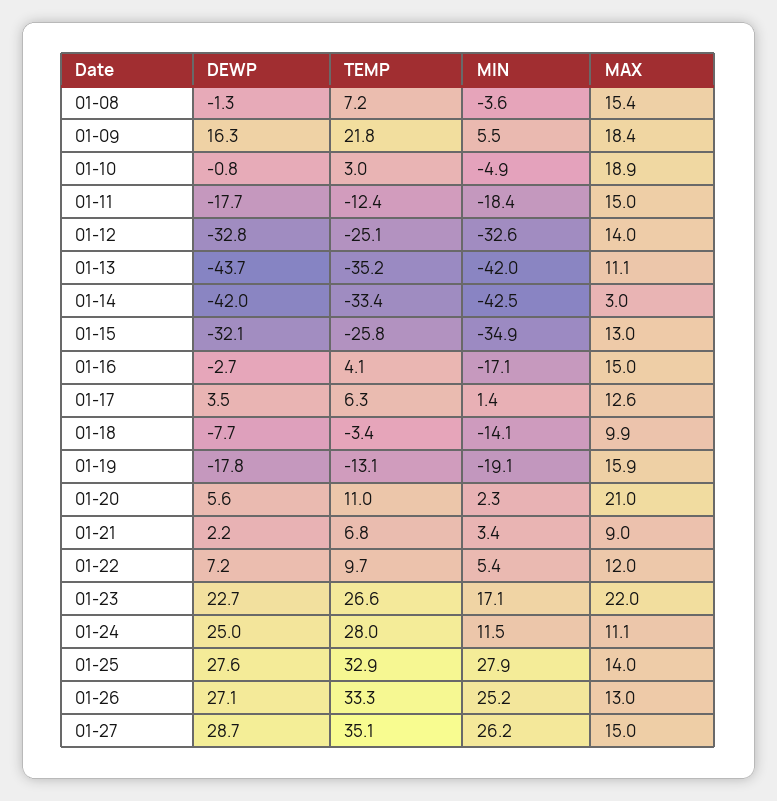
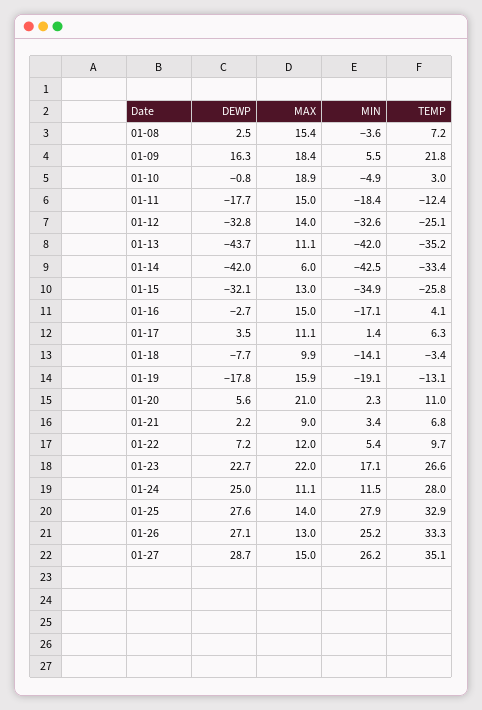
DEWP, 01-08: -1.3 -> 2.5
MAX, 01-14: 3 -> 6
MAX, 01-17: 12.6 -> 11.1

